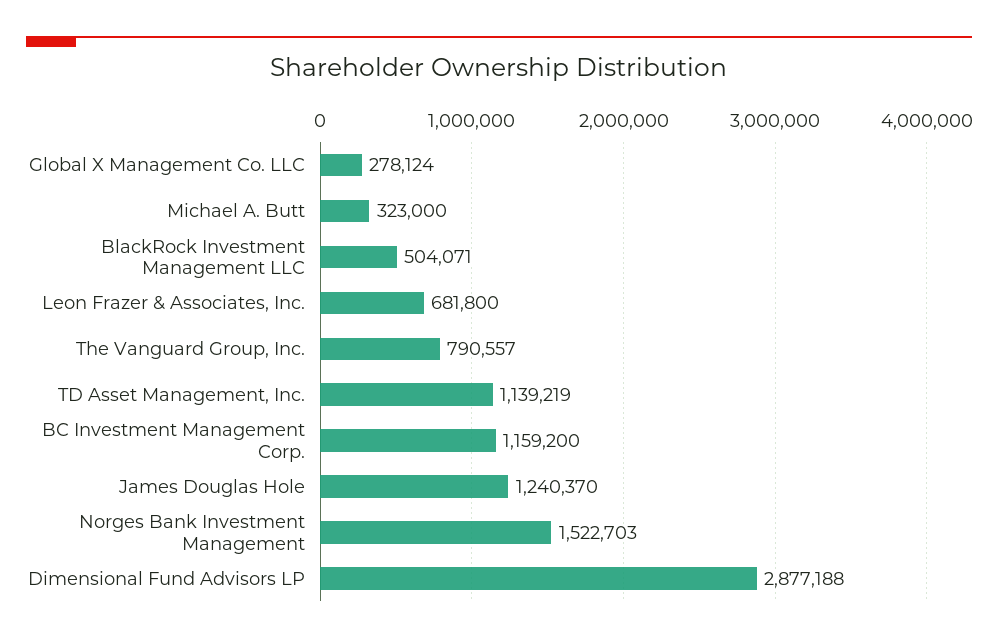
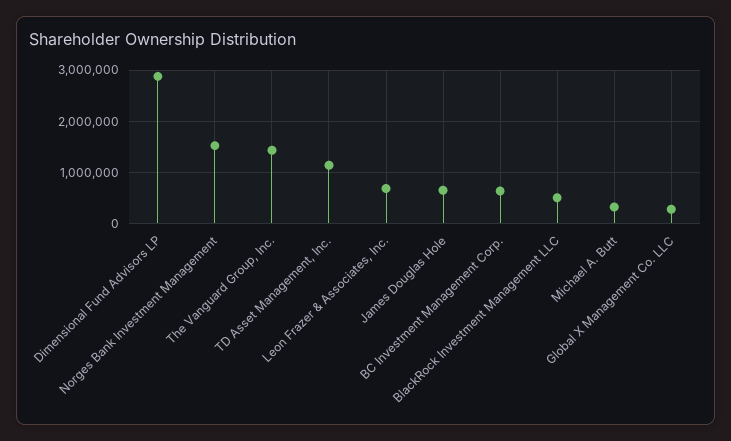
The Vanguard Group, Inc.: 790557 -> 1400000
BC Investment Management Corp.: 1159200 -> 600000
James Douglas Hole: 1240370 -> 600000

